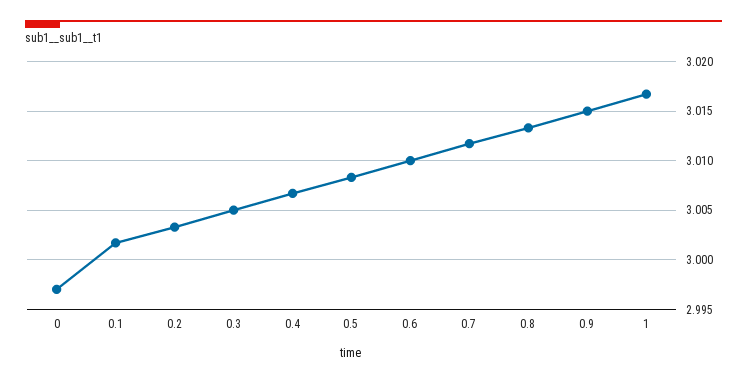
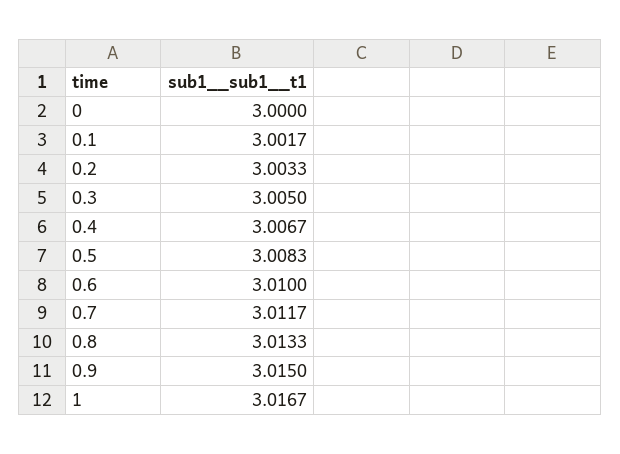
0: 2.997 -> 3

